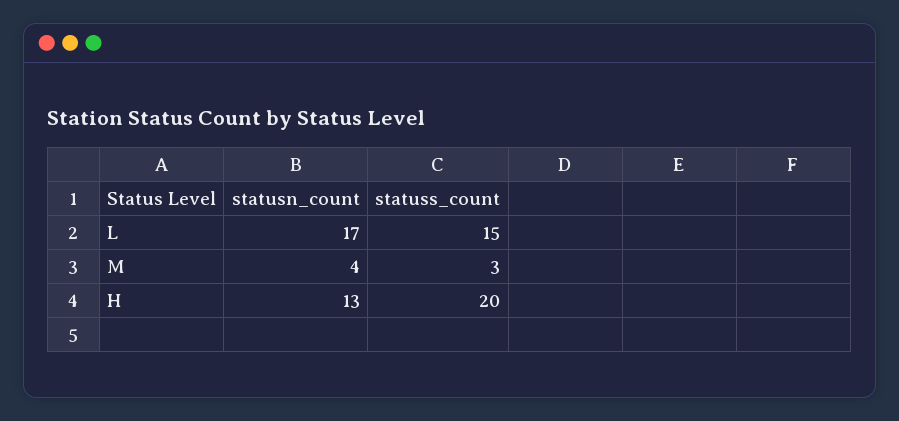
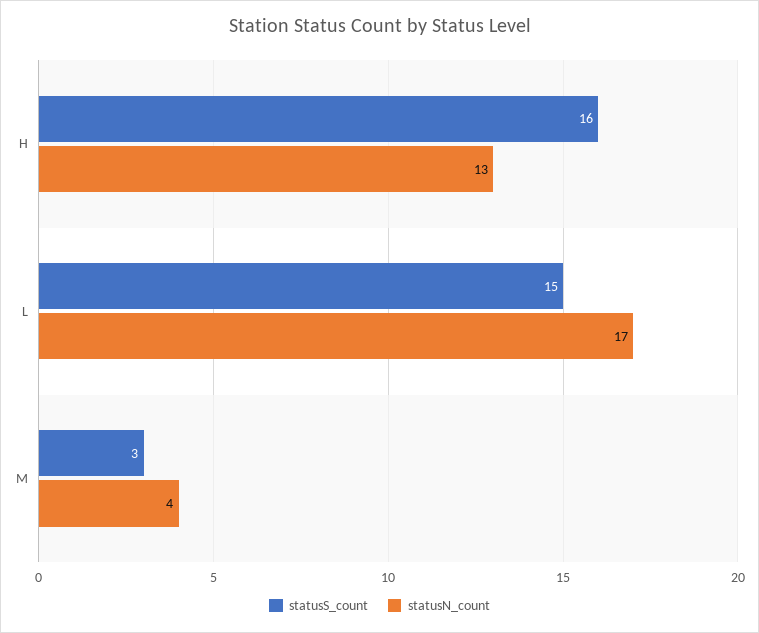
statuss_count, H: 20 -> 16

